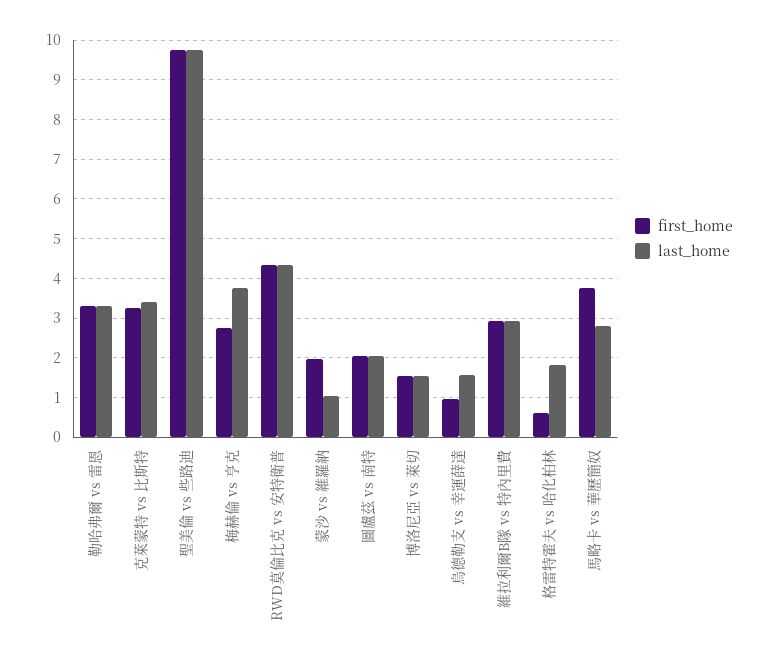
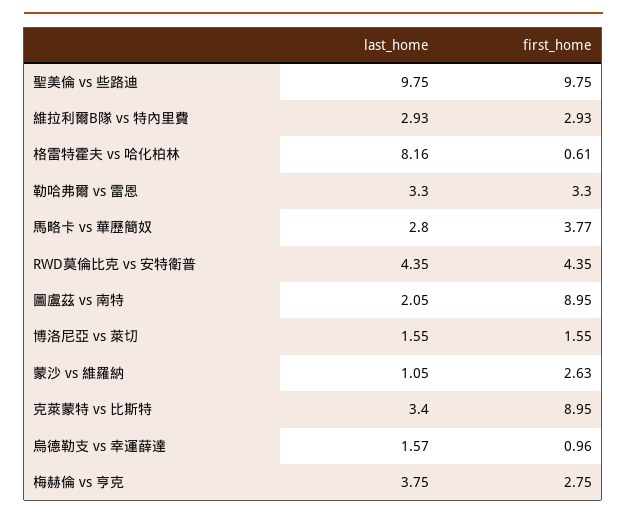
first_home, 克萊蒙特 vs 比斯特: 3.2 -> 8.95
first_home, 蒙沙 vs 維羅納: 2 -> 2.63
first_home, 圖盧茲 vs 南特: 2 -> 8.95
last_home, 格雷特霍夫 vs 哈化柏林: 1.8 -> 8.16

